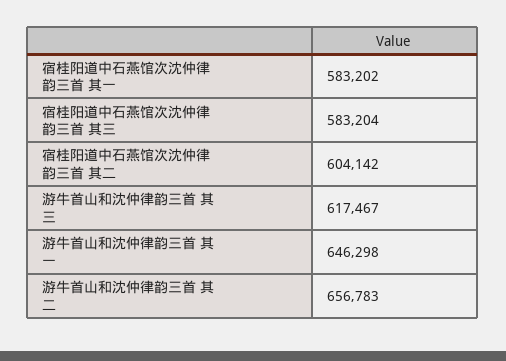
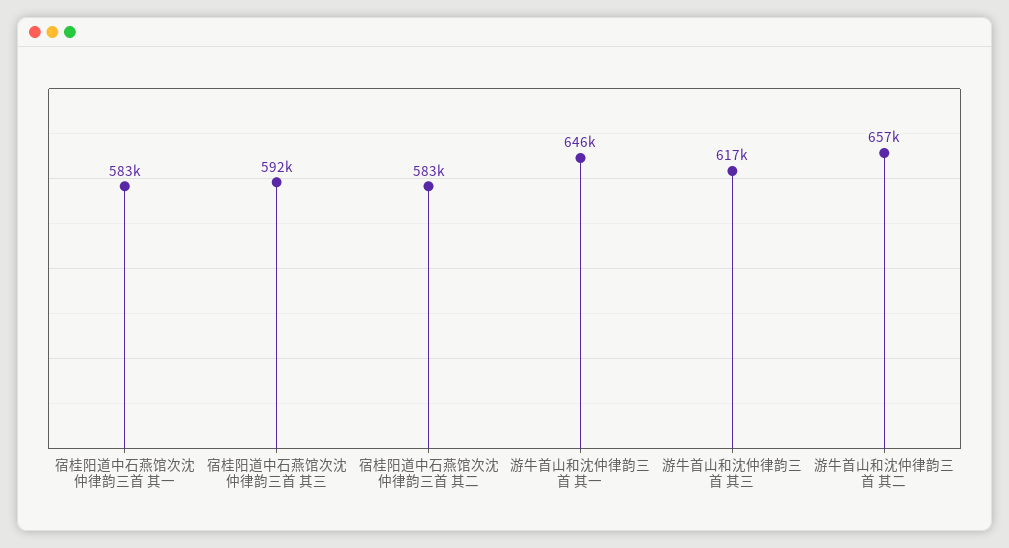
宿桂阳道中石燕馆次沈仲律韵三首 其三: 583204 -> 592000
宿桂阳道中石燕馆次沈仲律韵三首 其二: 604142 -> 583000

